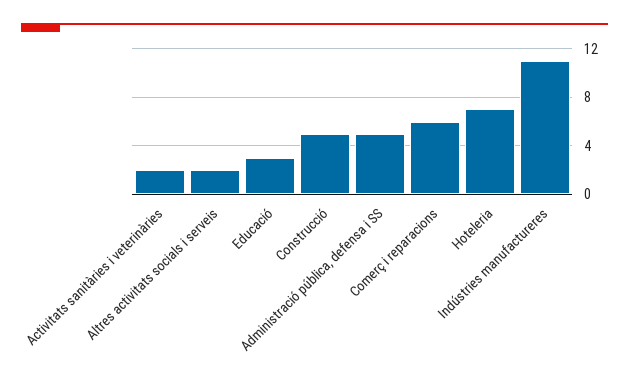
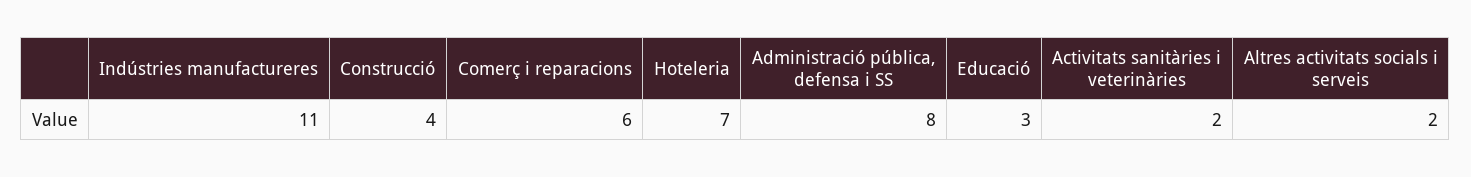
Construcció: 5 -> 4
Administració pública, defensa i SS: 5 -> 8

